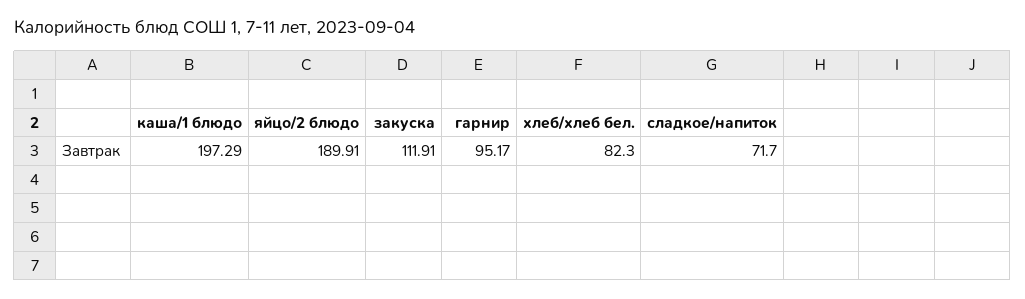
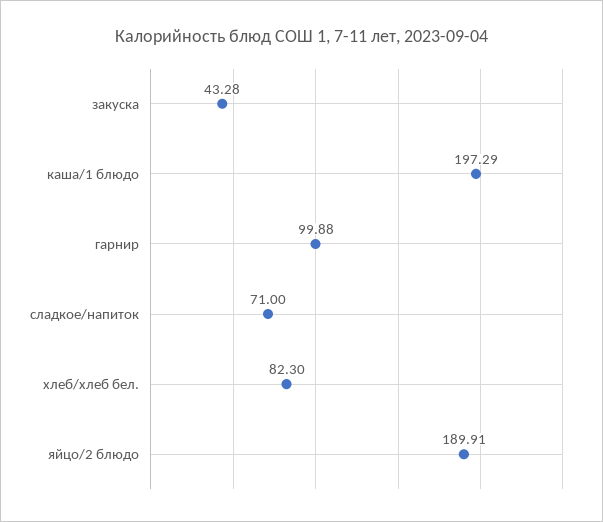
закуска: 111.91 -> 43.28
гарнир: 95.17 -> 99.88
сладкое/напиток: 71.7 -> 71

